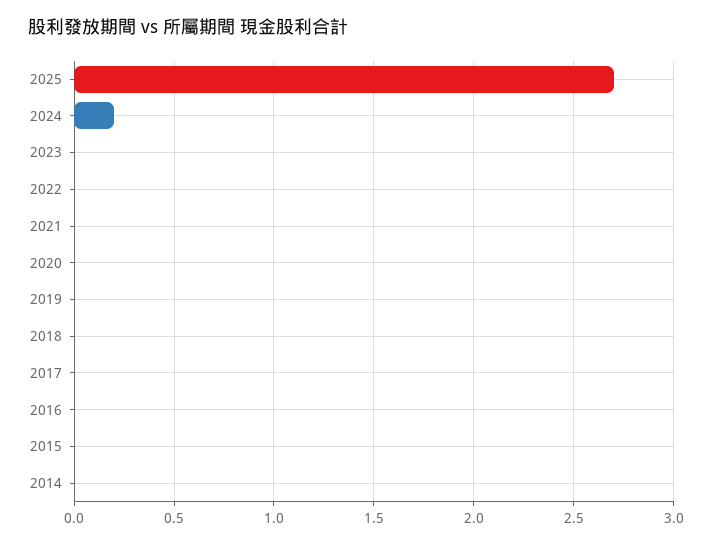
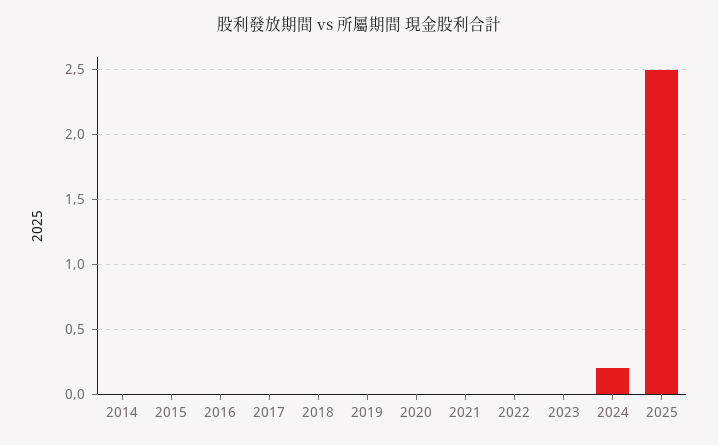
2025: 2.7 -> 2.5

